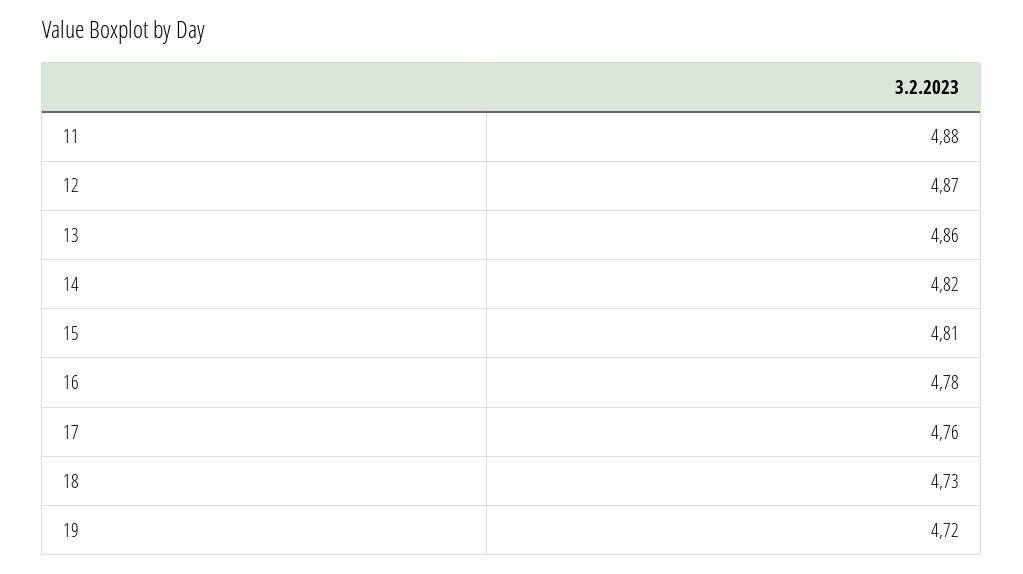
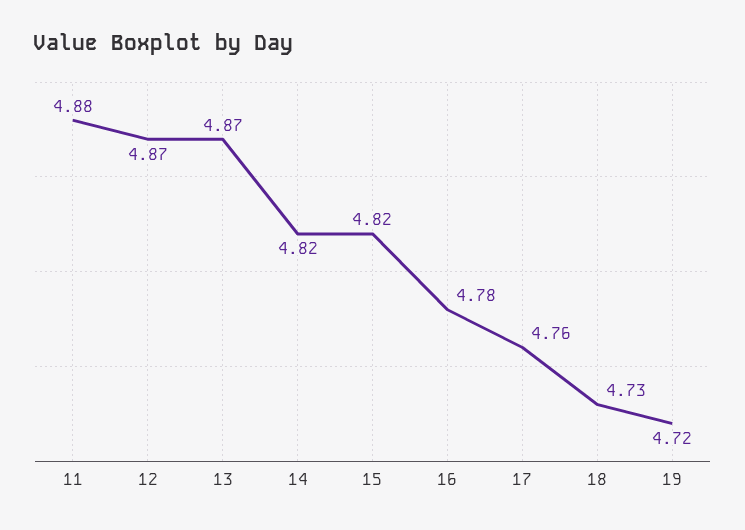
13: 4.86 -> 4.87
15: 4.81 -> 4.82

